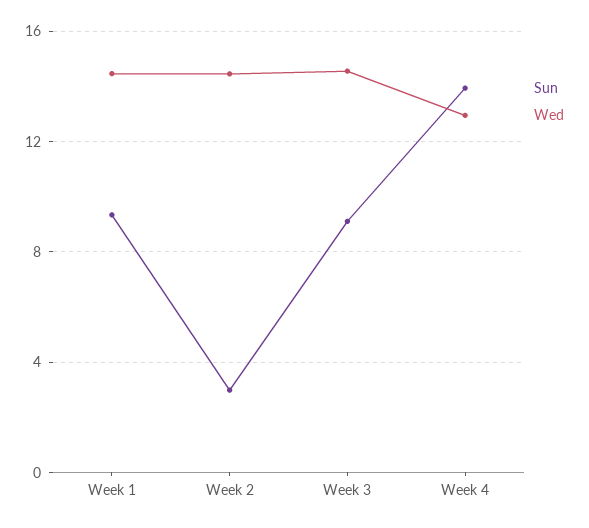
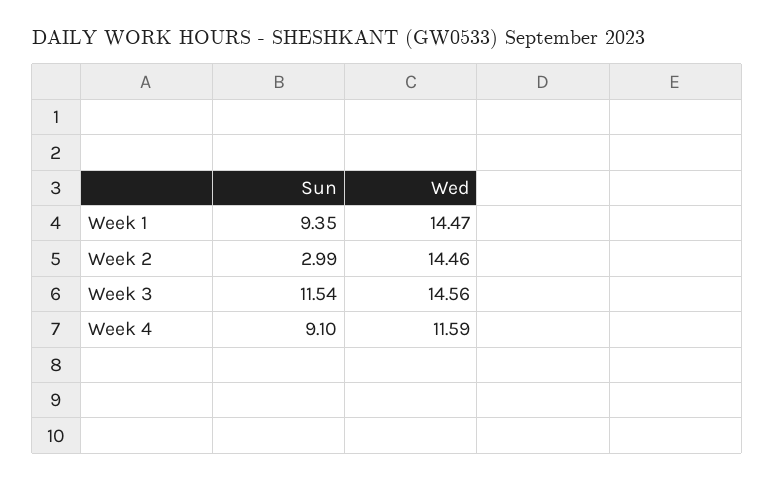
Sun, Week 3: 9 -> 11.54
Sun, Week 4: 14 -> 9.1
Wed, Week 4: 13 -> 11.59

